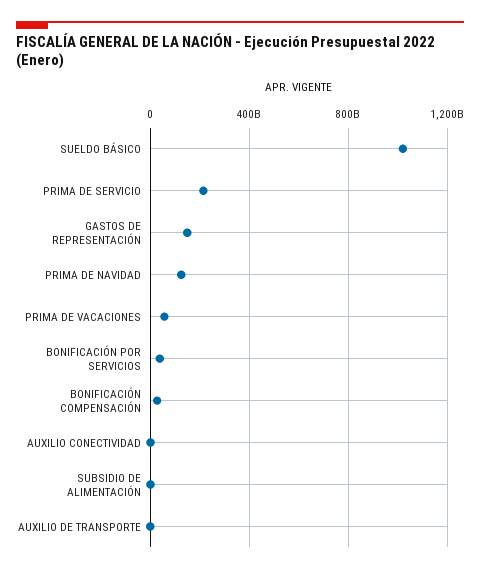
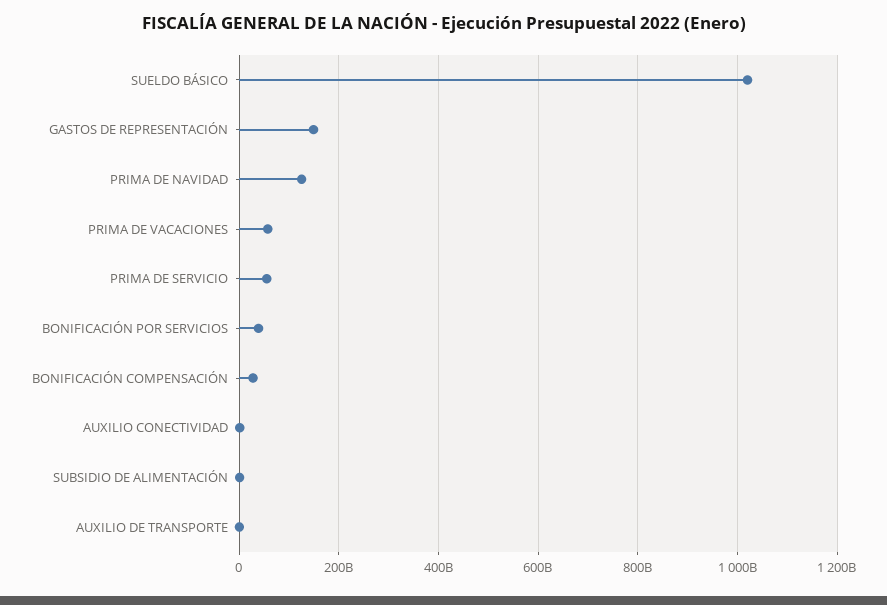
PRIMA DE SERVICIO: 200000000000 -> 60000000000

